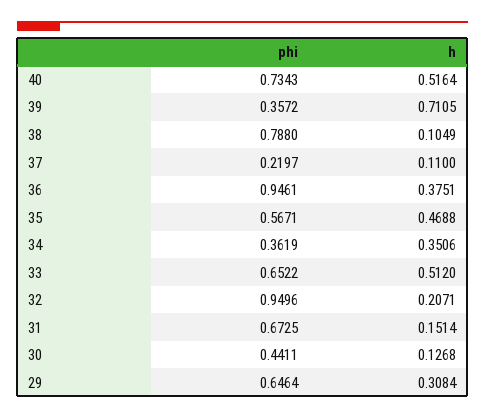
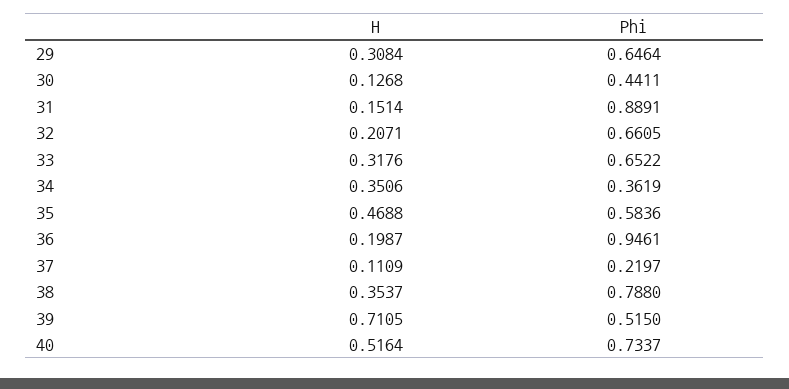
phi, 40: 0.7343 -> 0.7337
phi, 39: 0.3572 -> 0.515
h, 38: 0.1049 -> 0.3537
h, 37: 0.11 -> 0.1109
h, 36: 0.3751 -> 0.1987
phi, 35: 0.5671 -> 0.5836
h, 33: 0.512 -> 0.3176
phi, 32: 0.9496 -> 0.6605
phi, 31: 0.6725 -> 0.8891

